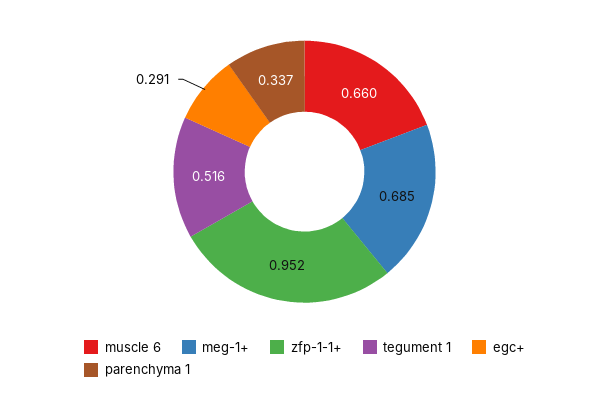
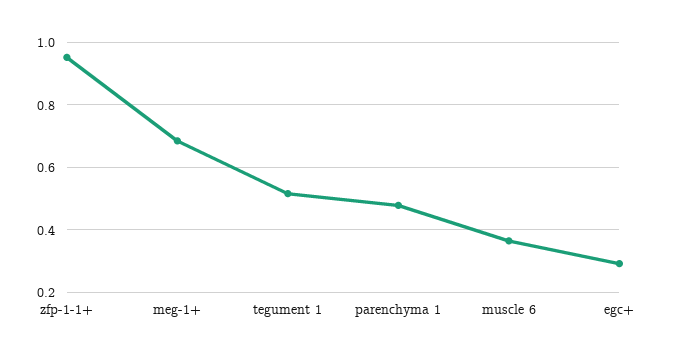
muscle 6: 0.66 -> 0.36
parenchyma 1: 0.337 -> 0.48

